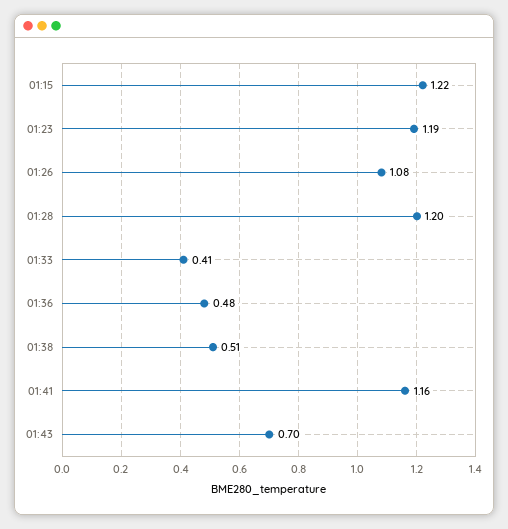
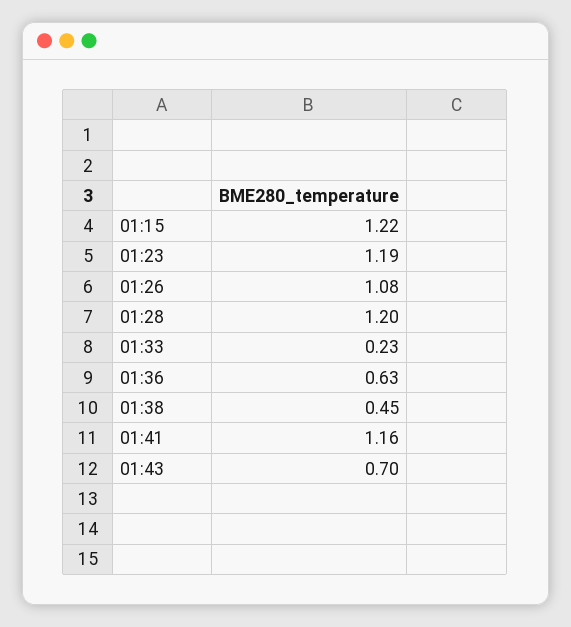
01:33: 0.41 -> 0.23
01:36: 0.48 -> 0.63
01:38: 0.51 -> 0.45

